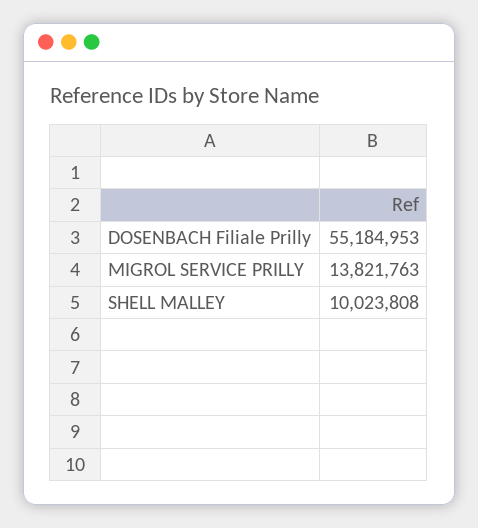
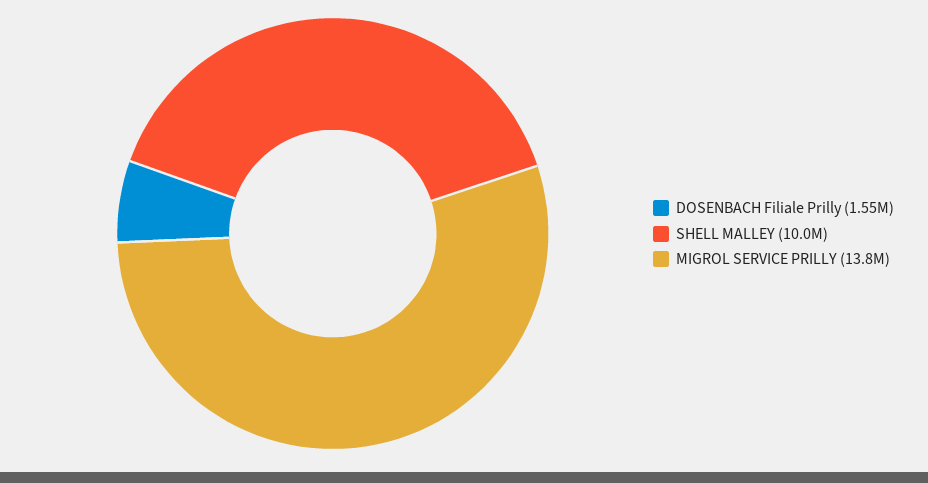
DOSENBACH Filiale Prilly: 55184953 -> 1550000

